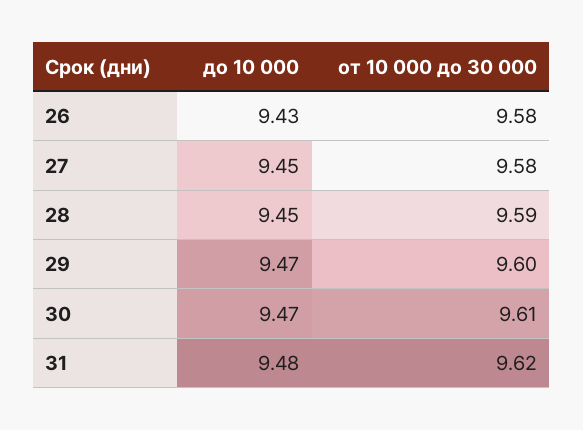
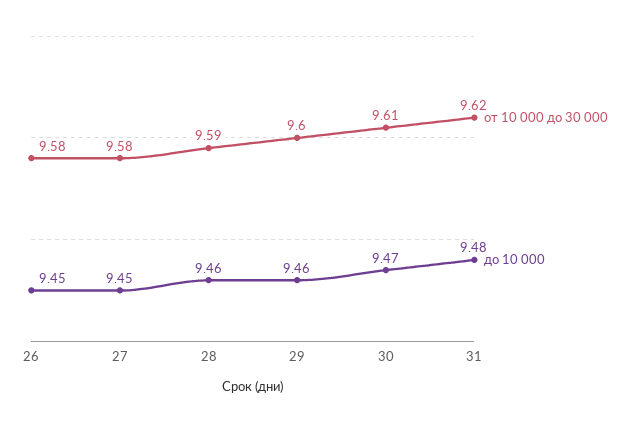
до 10 000, 26: 9.43 -> 9.45
до 10 000, 28: 9.45 -> 9.46
до 10 000, 29: 9.47 -> 9.46

